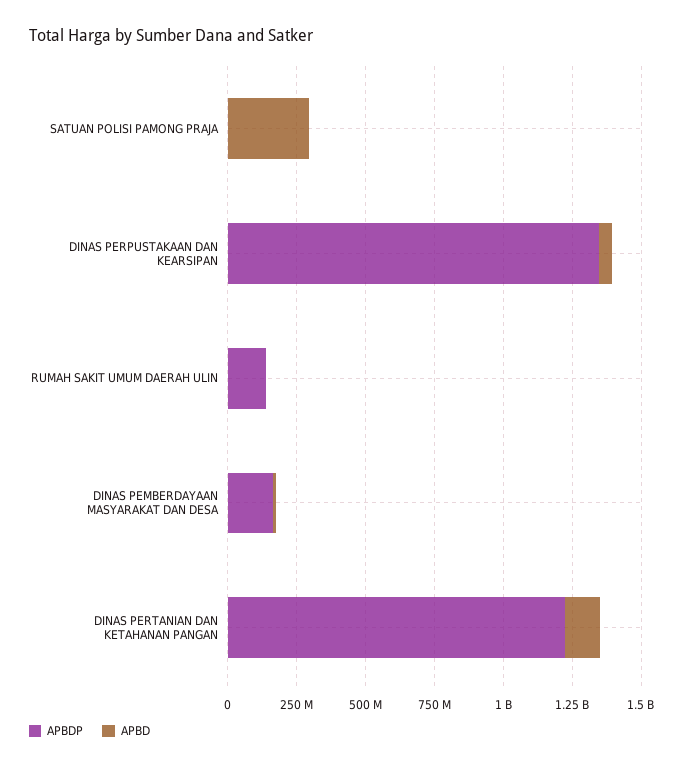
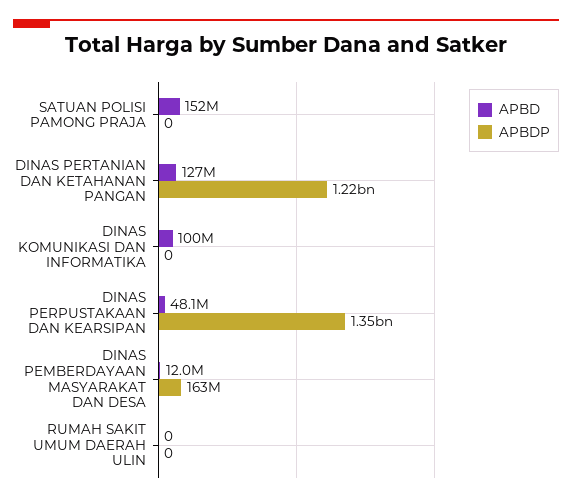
APBD, SATUAN POLISI PAMONG PRAJA: 300000000 -> 152000000
APBDP, RUMAH SAKIT UMUM DAERAH ULIN: 150000000 -> 0
APBD, DINAS KOMUNIKASI DAN INFORMATIKA: none -> 100000000
APBDP, DINAS KOMUNIKASI DAN INFORMATIKA: none -> 0

